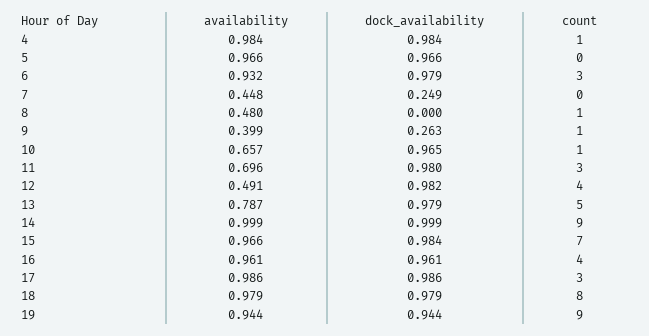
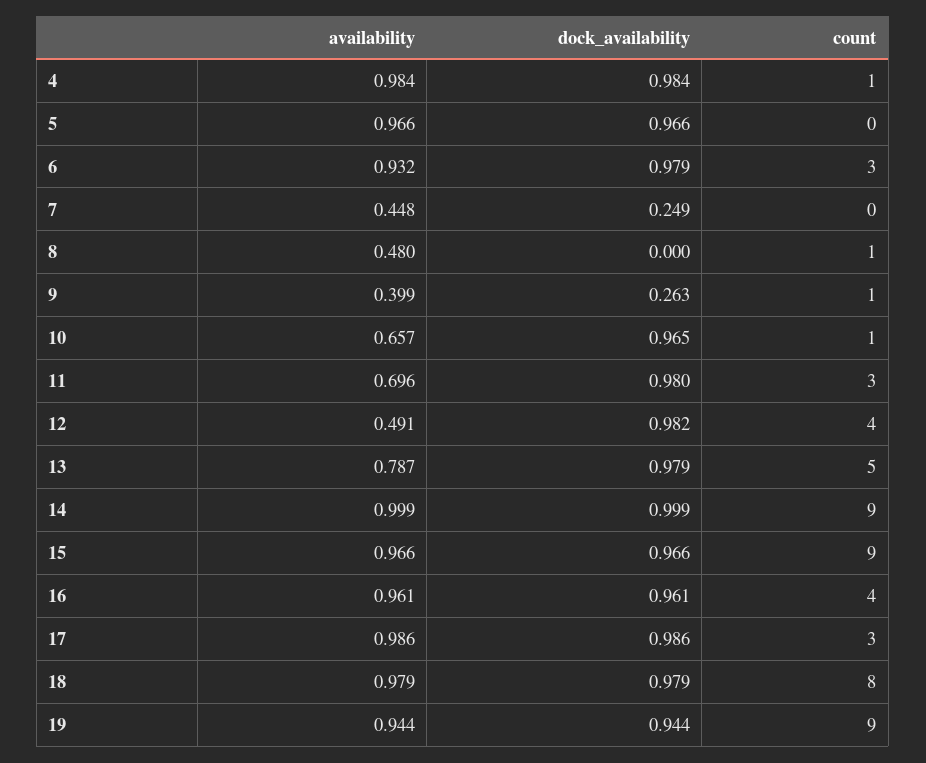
dock_availability, 15: 0.984 -> 0.966
count, 15: 7 -> 9

